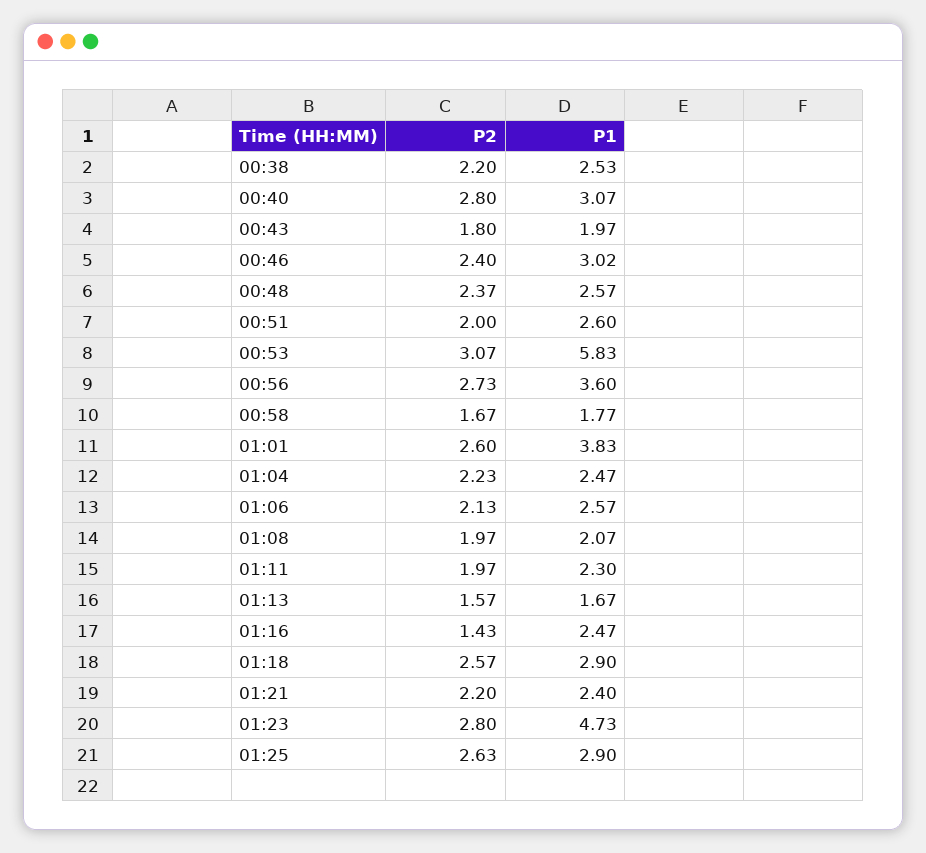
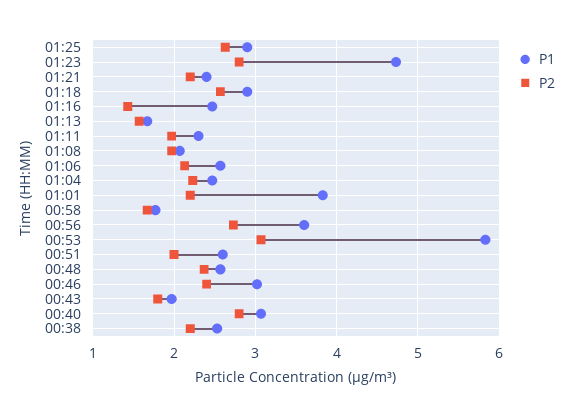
P2, 01:01: 2.6 -> 2.2

